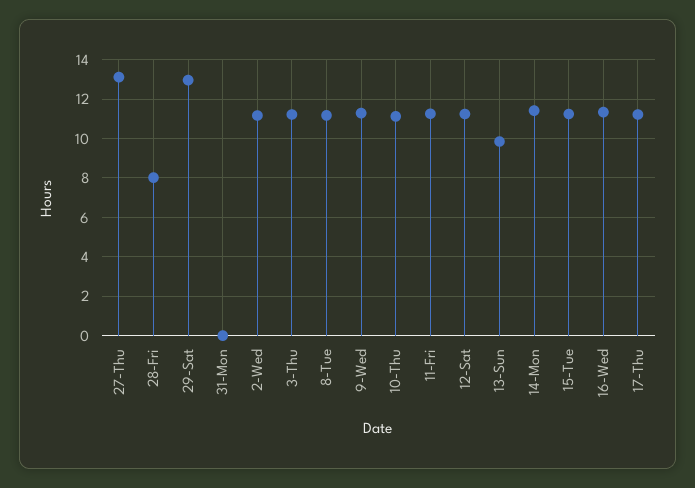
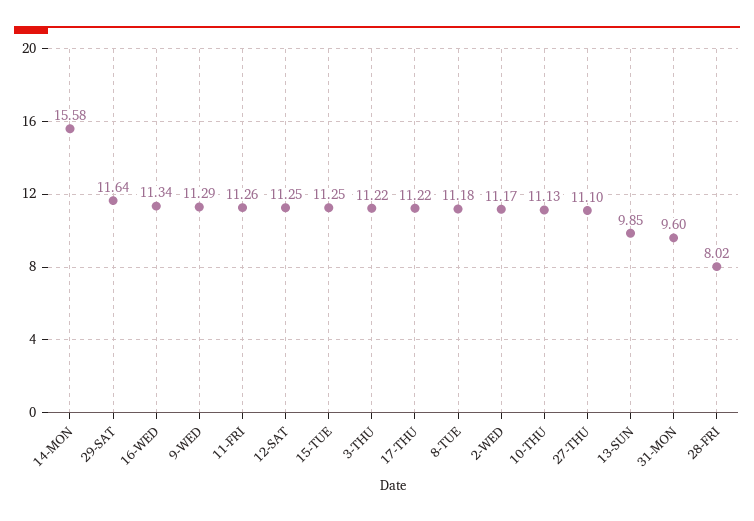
27-Thu: 13 -> 11.1
29-Sat: 13 -> 11.64
31-Mon: 0 -> 9.6
14-Mon: 11.5 -> 15.58

